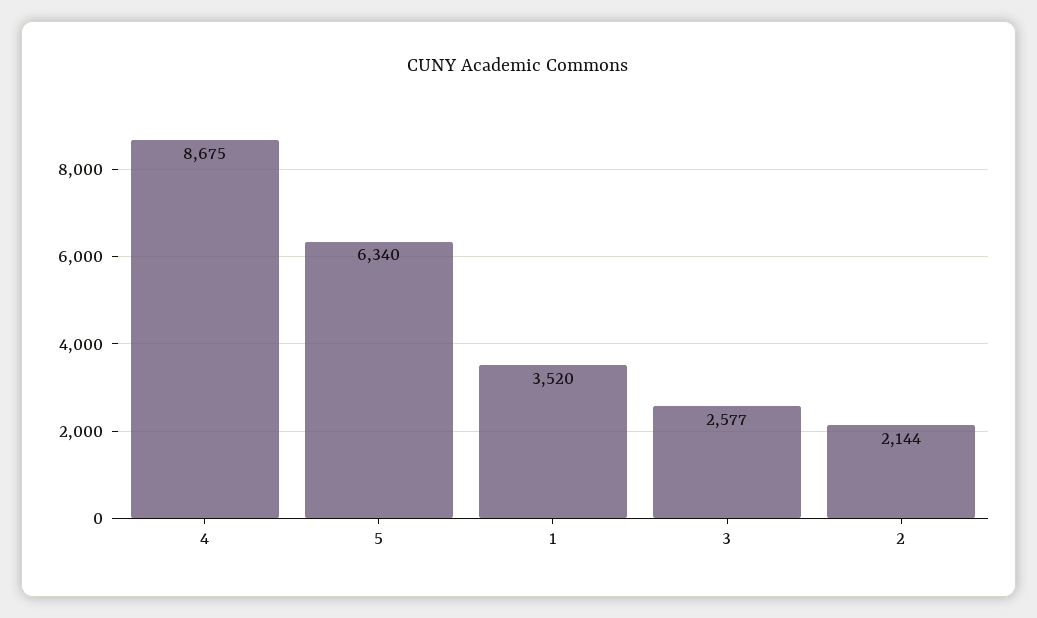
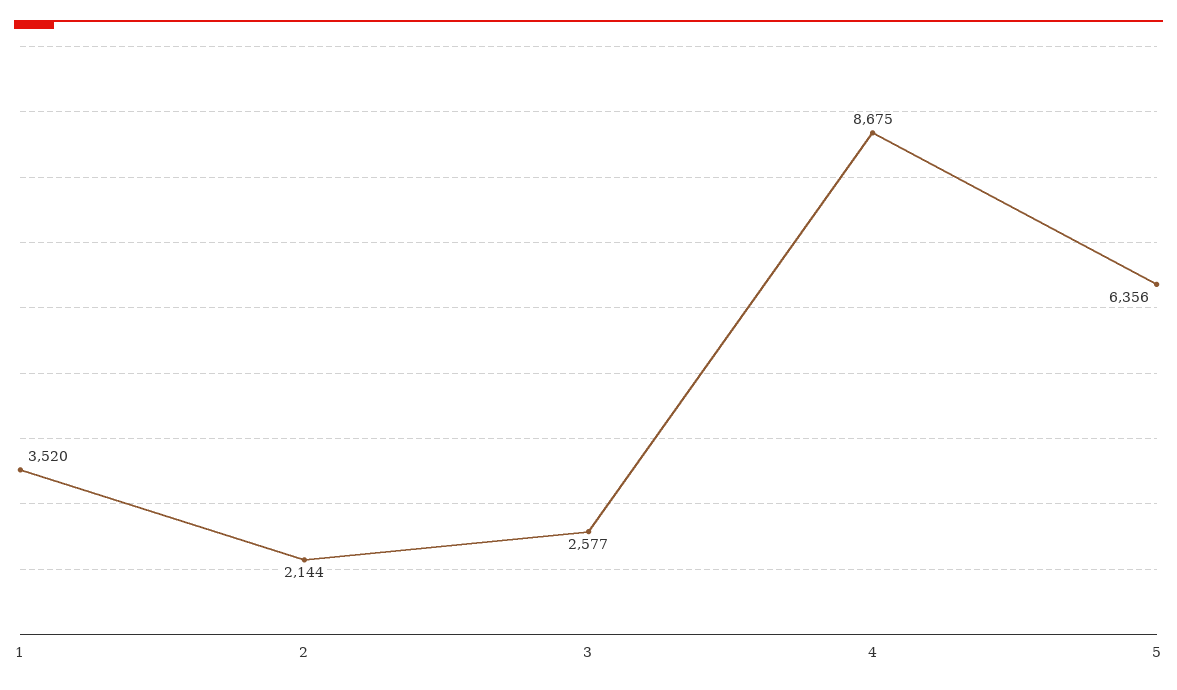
5: 6340 -> 6356

